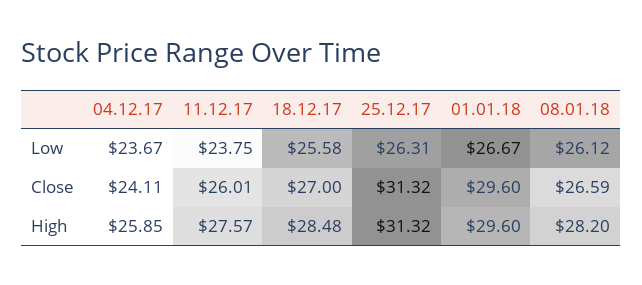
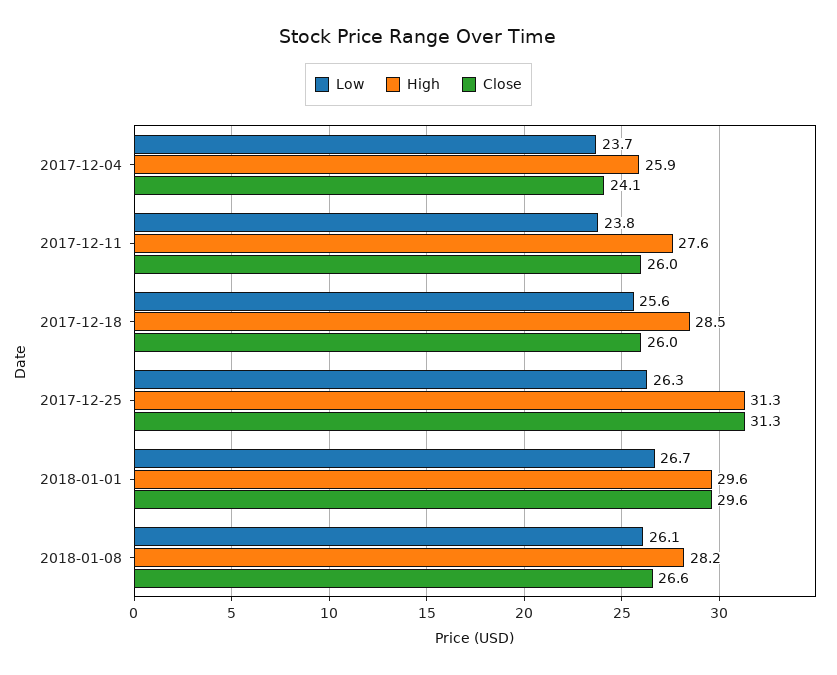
Close, 18.12.17: 27 -> 26

